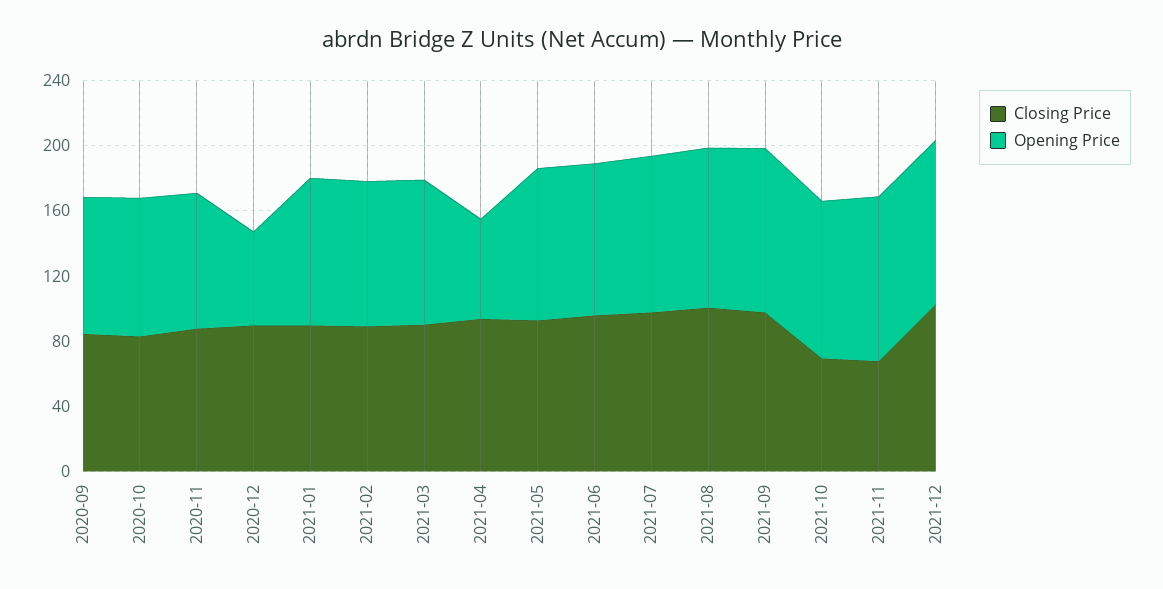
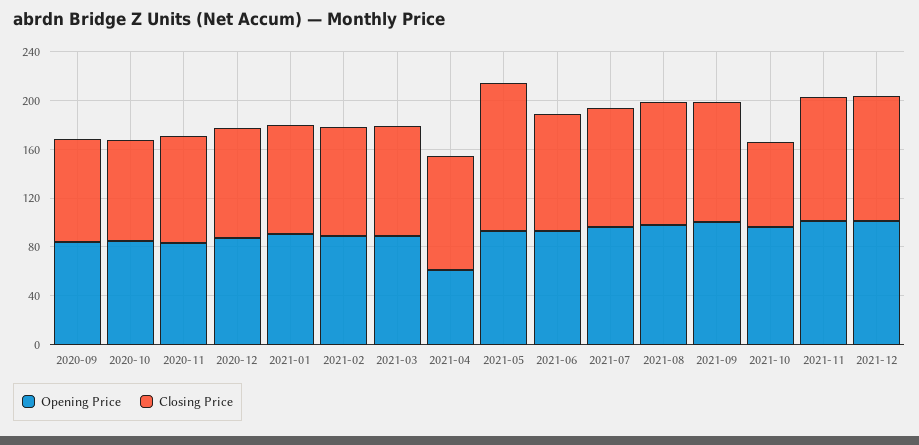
Opening Price, 2020-12: 60 -> 90
Closing Price, 2021-05: 90 -> 120
Closing Price, 2021-11: 70 -> 100

